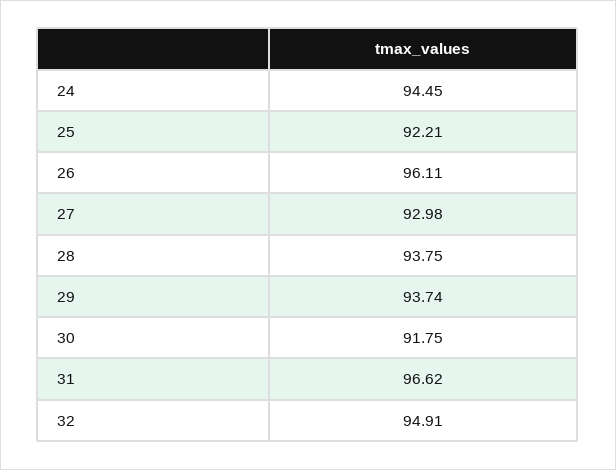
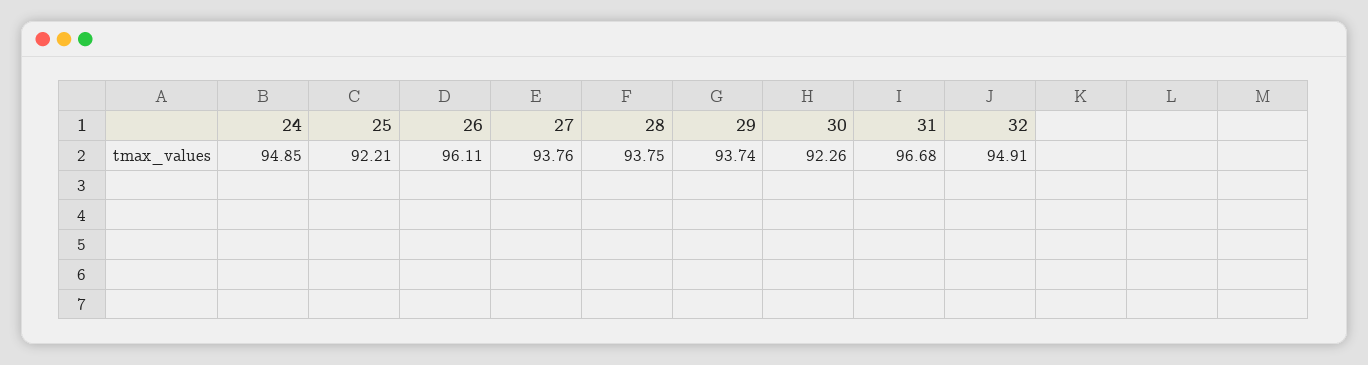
24: 94.45 -> 94.85
27: 92.98 -> 93.76
30: 91.75 -> 92.26
31: 96.62 -> 96.68

